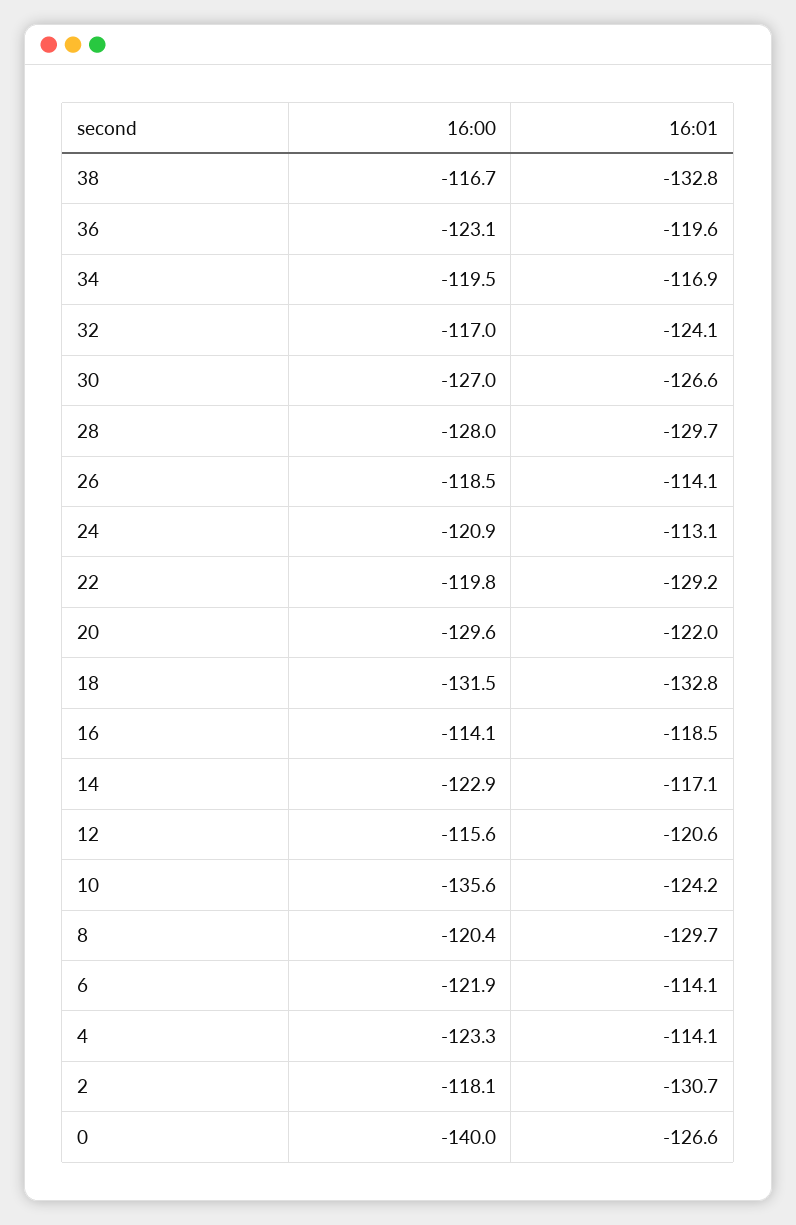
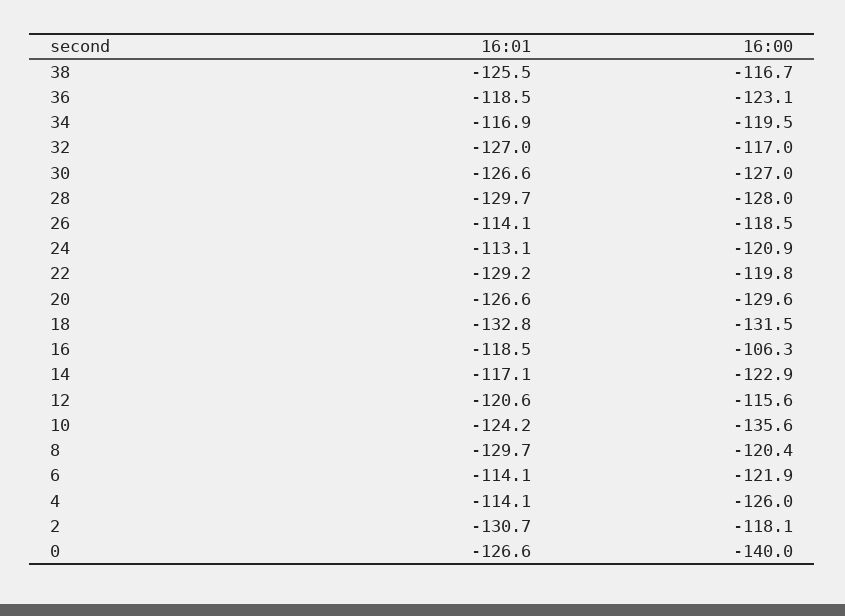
16:01, 38: -132.8 -> -125.5
16:01, 36: -119.6 -> -118.5
16:01, 32: -124.1 -> -127
16:01, 20: -122 -> -126.6
16:00, 16: -114.1 -> -106.3
16:00, 4: -123.3 -> -126

